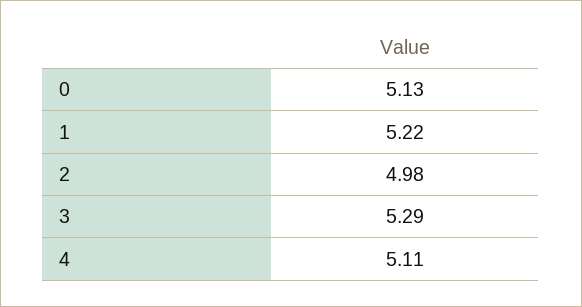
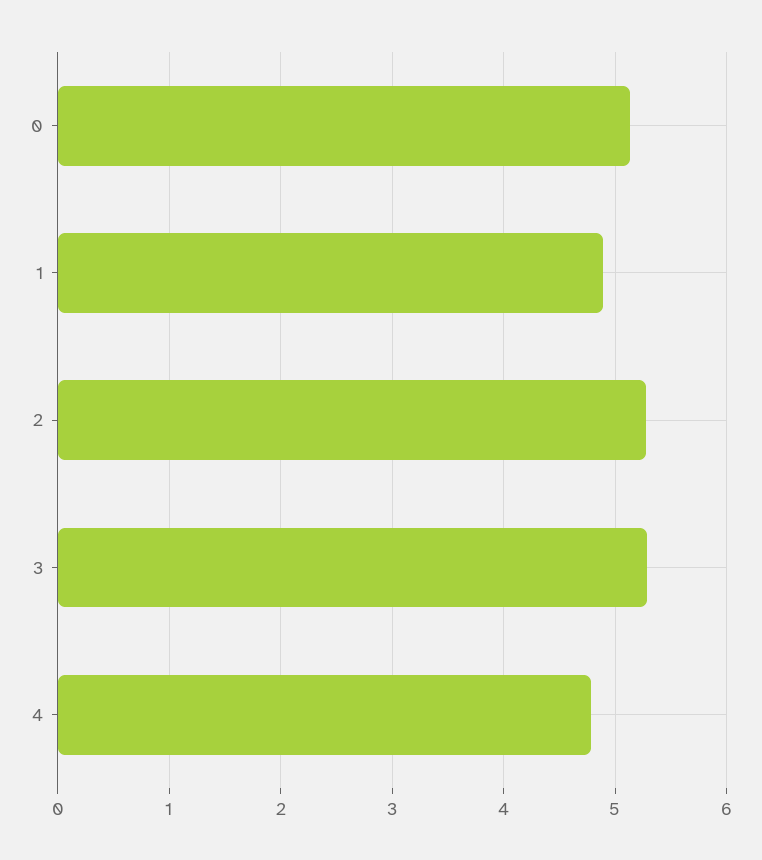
1: 5.22 -> 4.9
2: 4.98 -> 5.3
4: 5.11 -> 4.8

